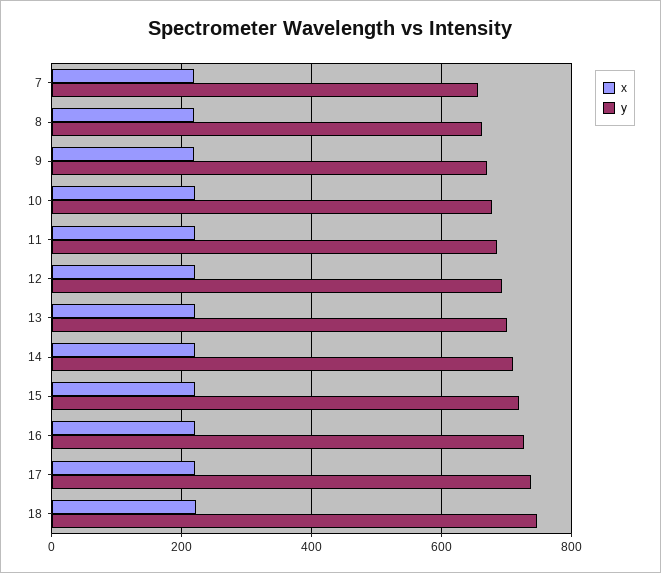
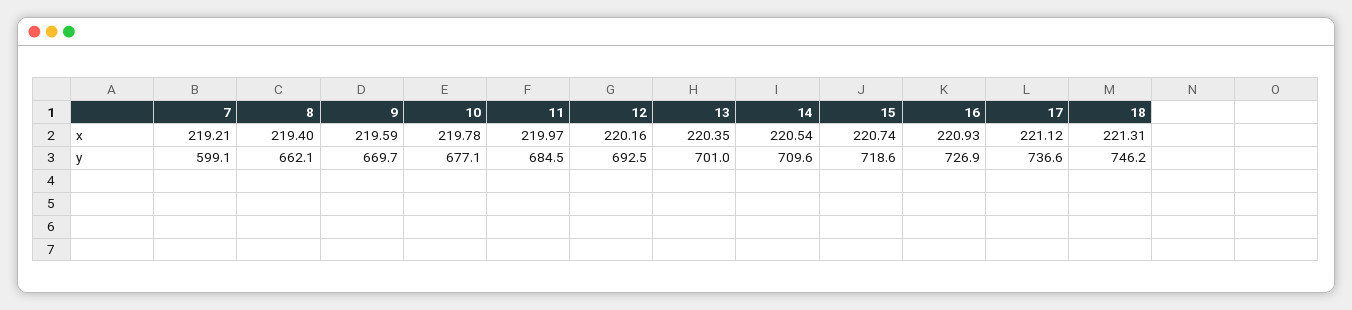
y, 7: 660 -> 599.1

